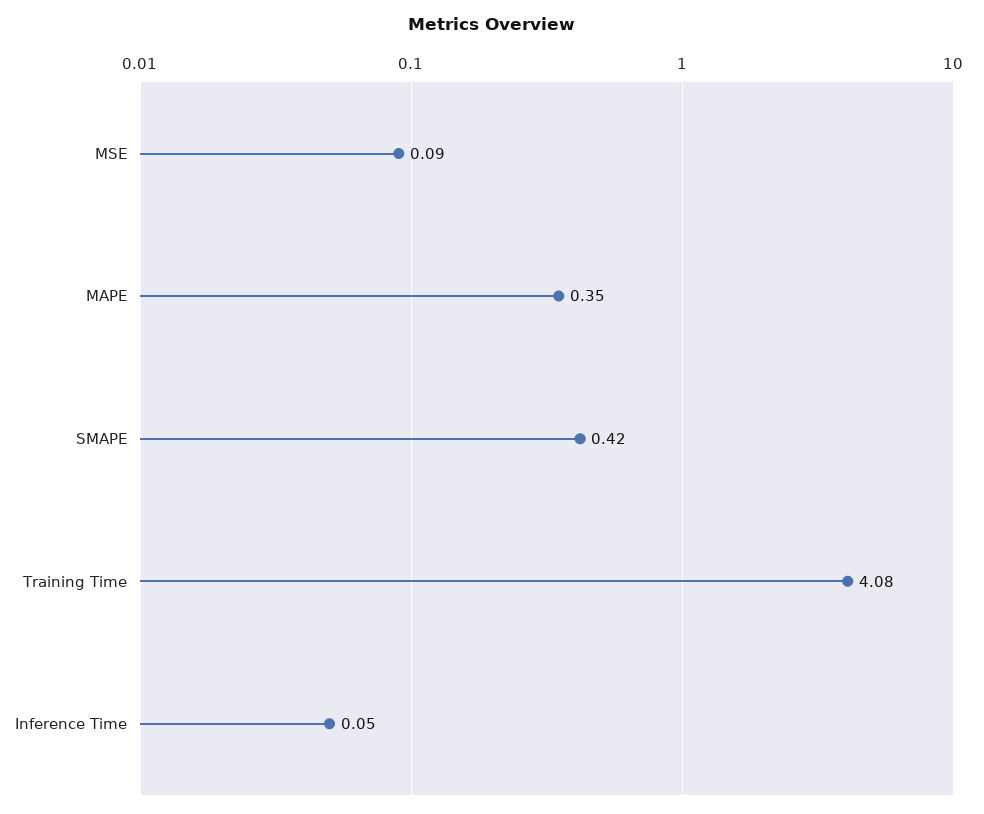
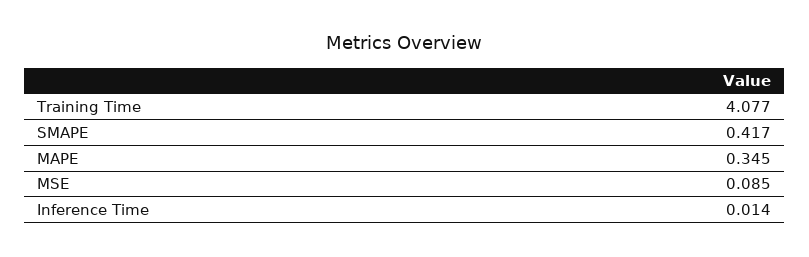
Inference Time: 0.05 -> 0.014

